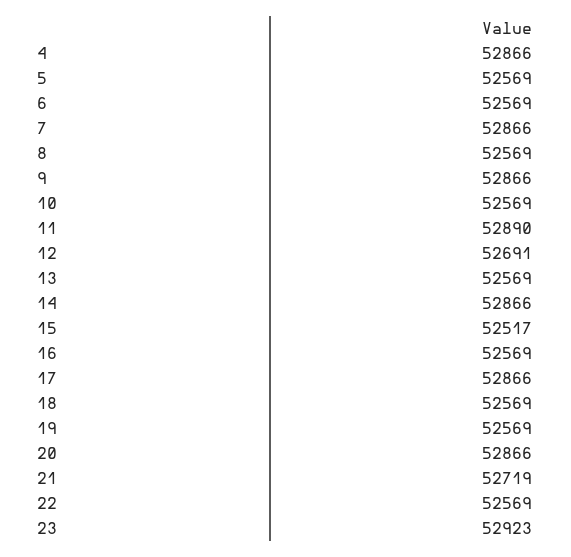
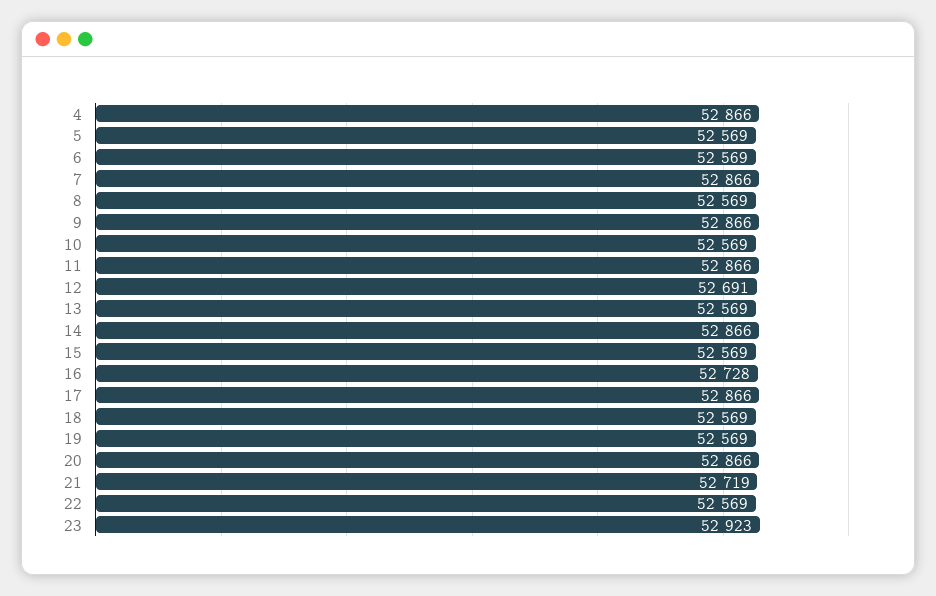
11: 52890 -> 52866
15: 52517 -> 52569
16: 52569 -> 52728

